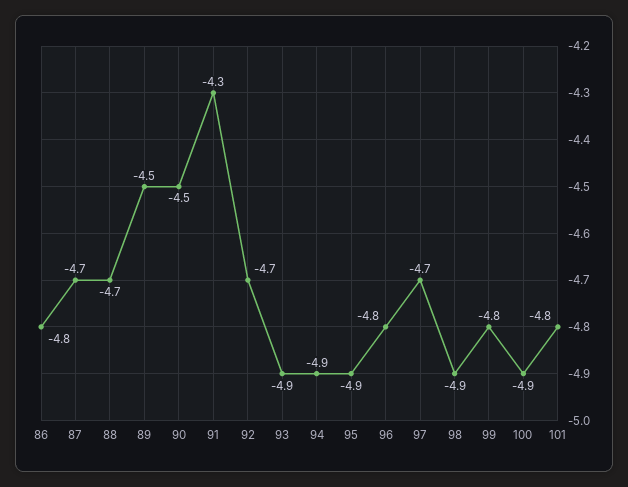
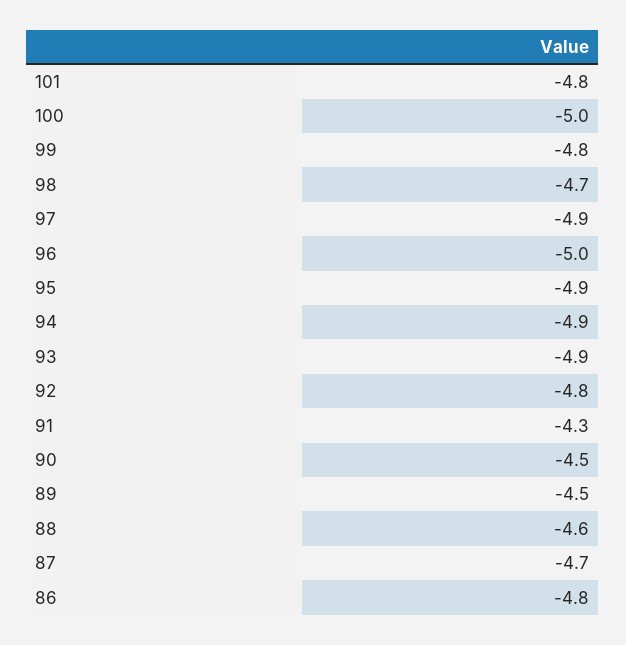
88: -4.7 -> -4.6
92: -4.7 -> -4.8
96: -4.8 -> -5
97: -4.7 -> -4.9
98: -4.9 -> -4.7
100: -4.9 -> -5

